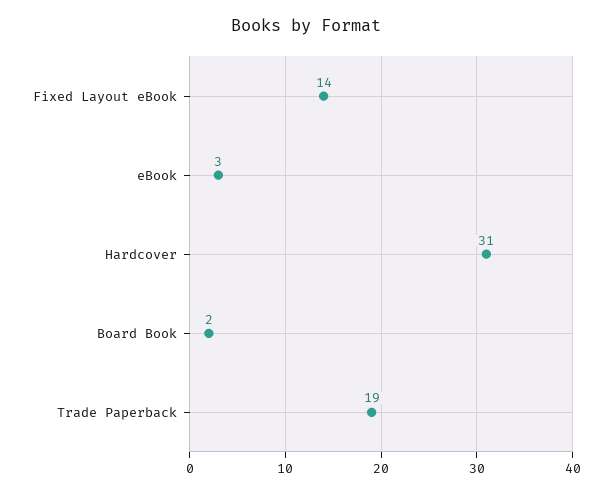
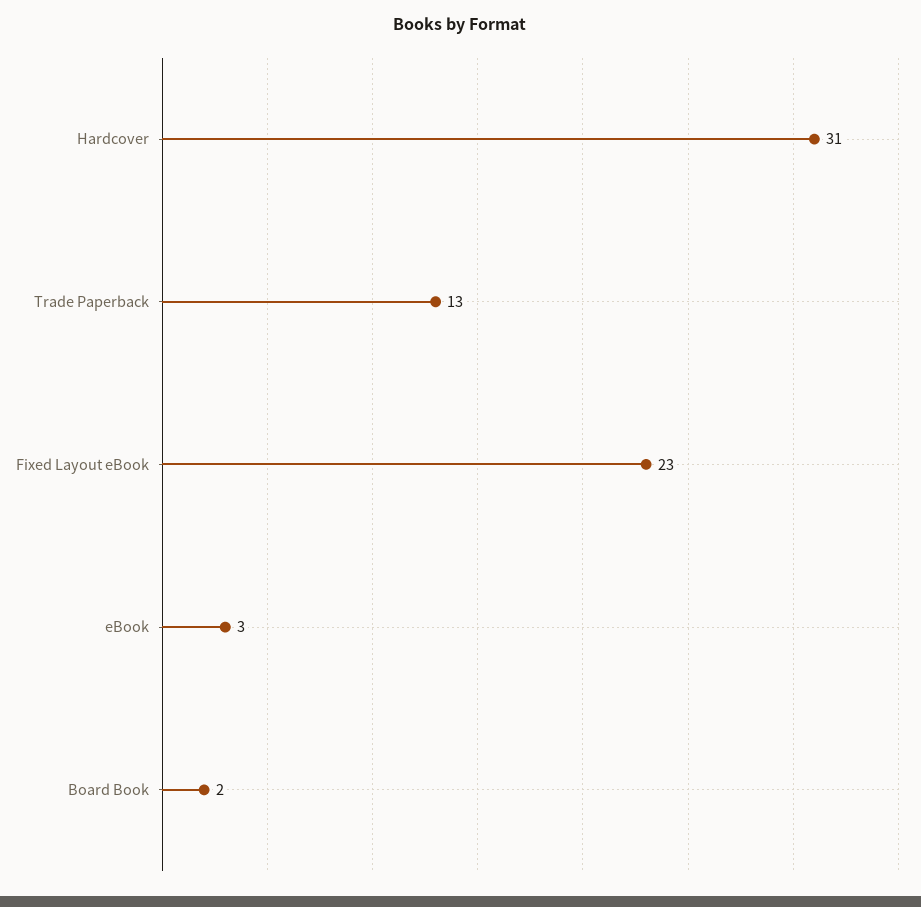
Fixed Layout eBook: 14 -> 23
Trade Paperback: 19 -> 13

